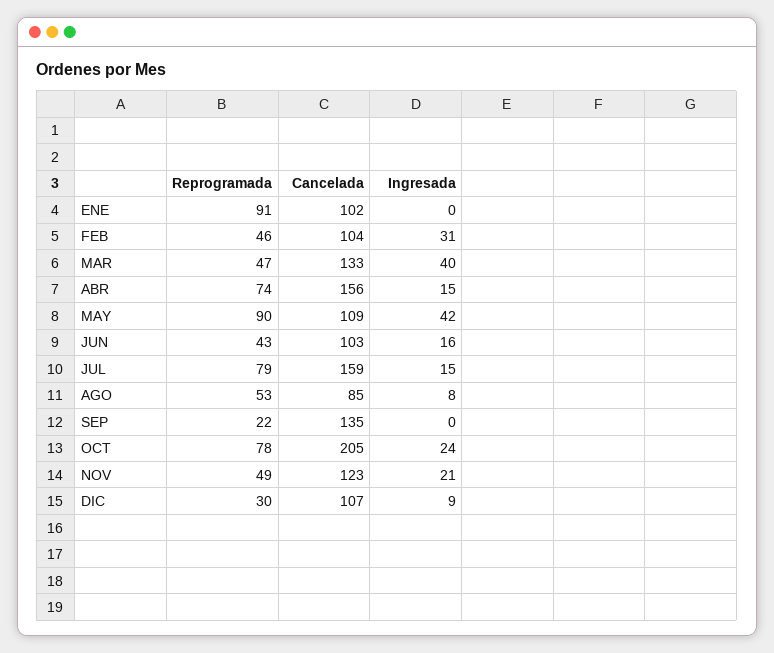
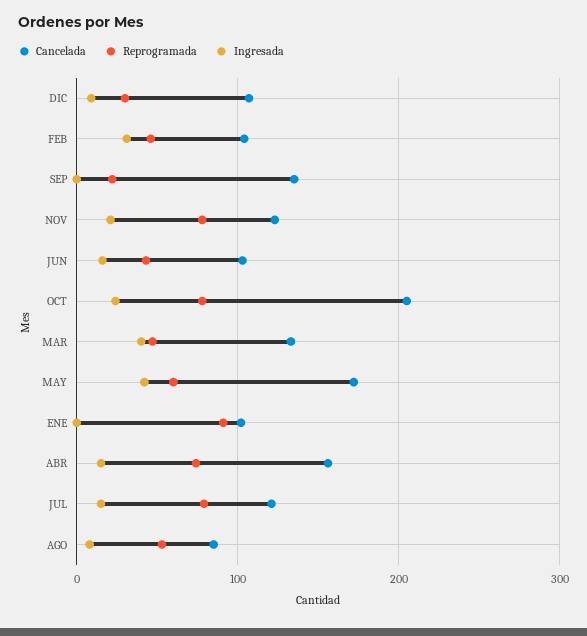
Reprogramada, MAY: 90 -> 60
Cancelada, MAY: 109 -> 170
Cancelada, JUL: 159 -> 120
Reprogramada, NOV: 49 -> 80

